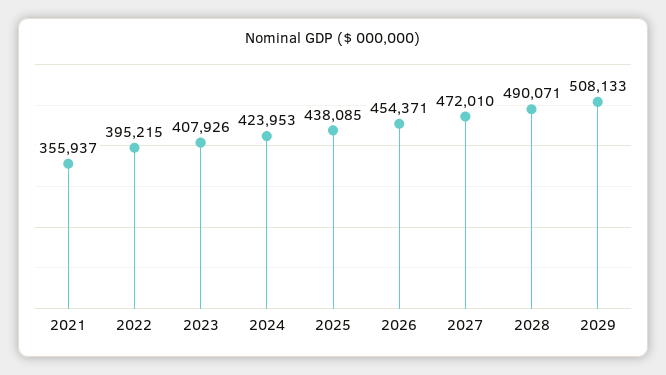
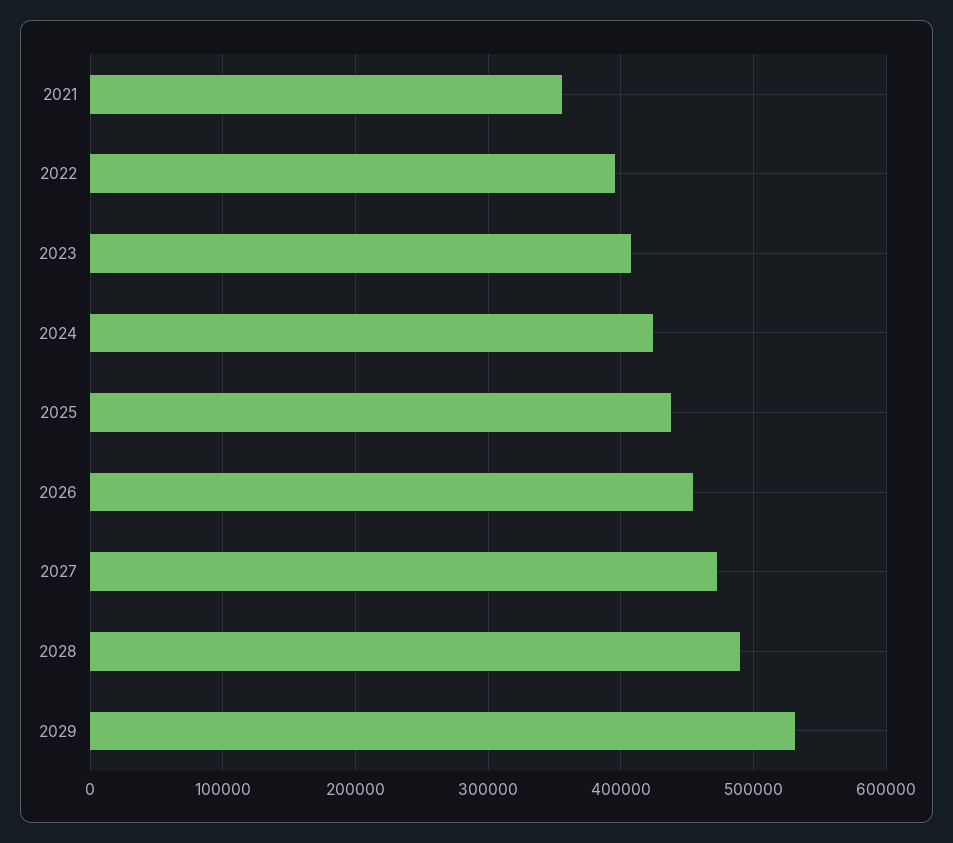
2029: 508133 -> 530000

